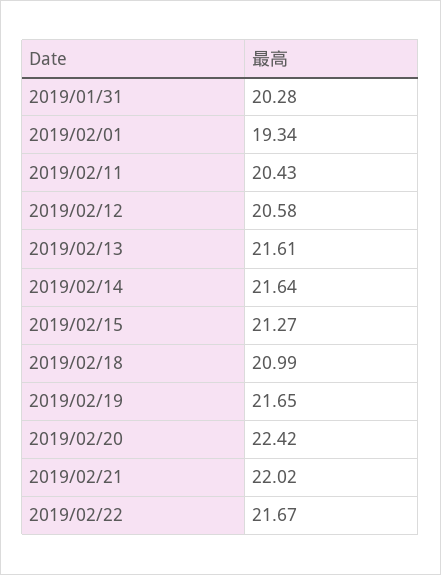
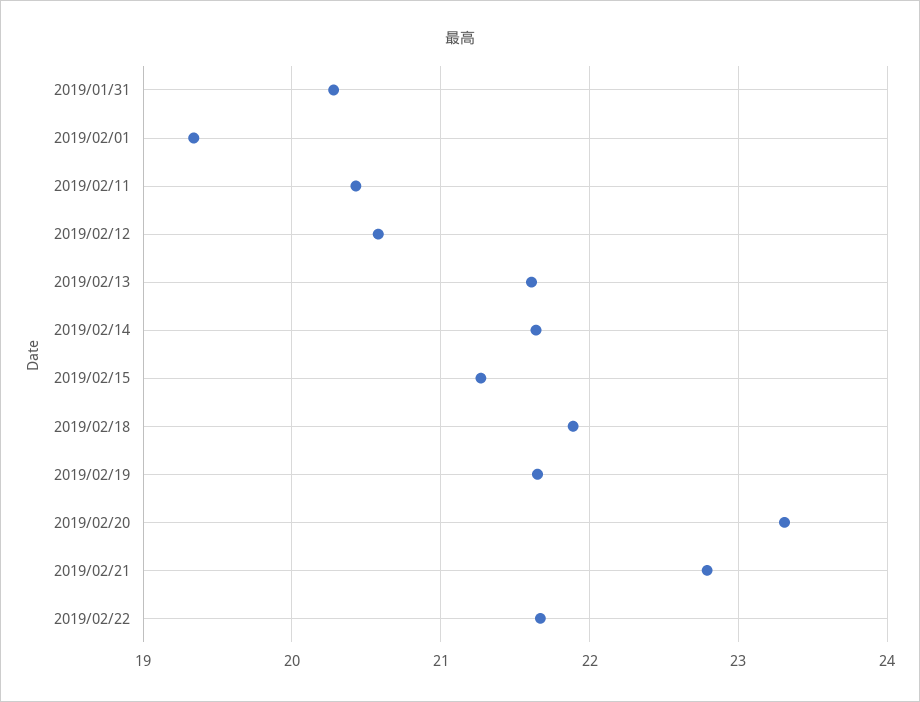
2019/02/18: 20.99 -> 21.9
2019/02/20: 22.42 -> 23.3
2019/02/21: 22.02 -> 22.8

